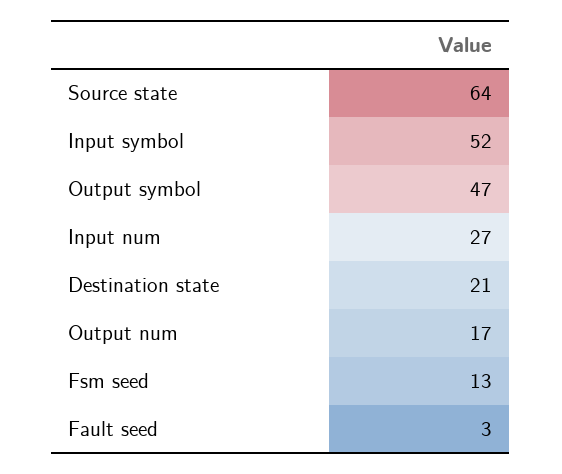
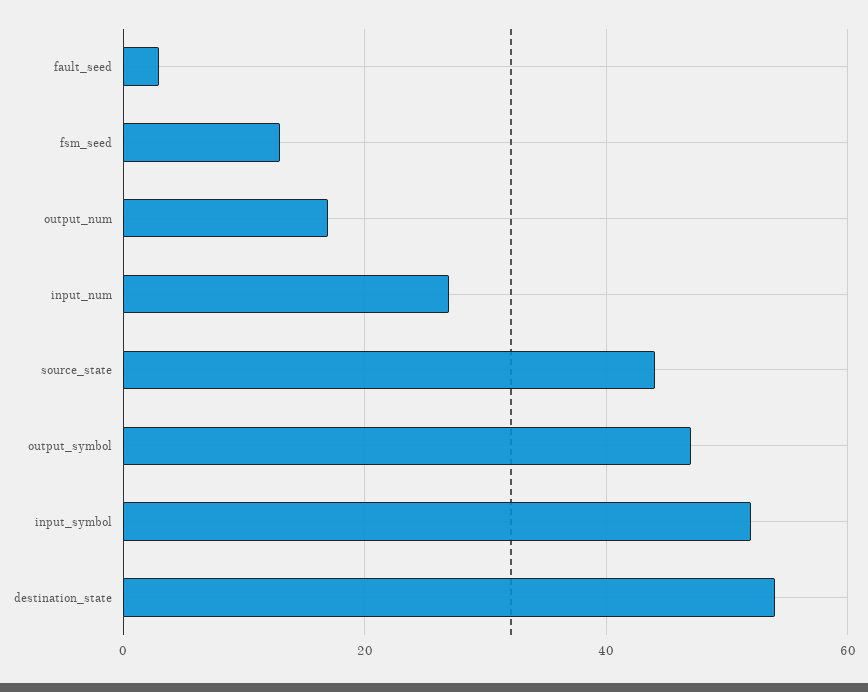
Source state: 64 -> 45
Destination state: 21 -> 55

